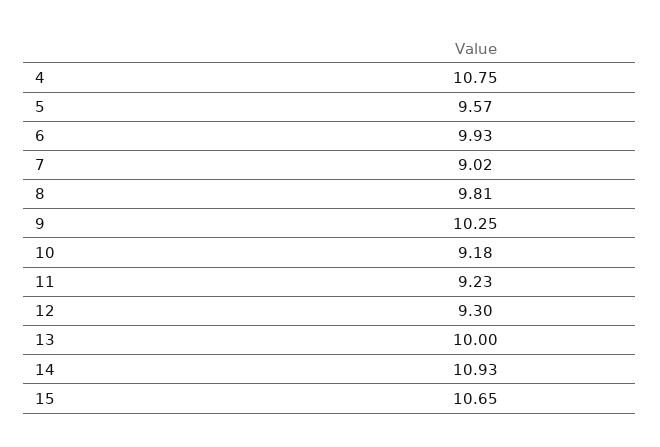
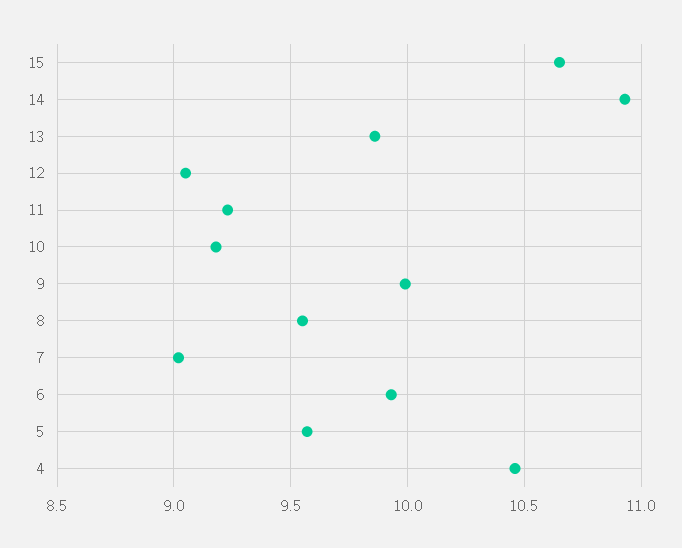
4: 10.75 -> 10.45
8: 9.81 -> 9.55
9: 10.25 -> 10
12: 9.3 -> 9.05
13: 10 -> 9.85

